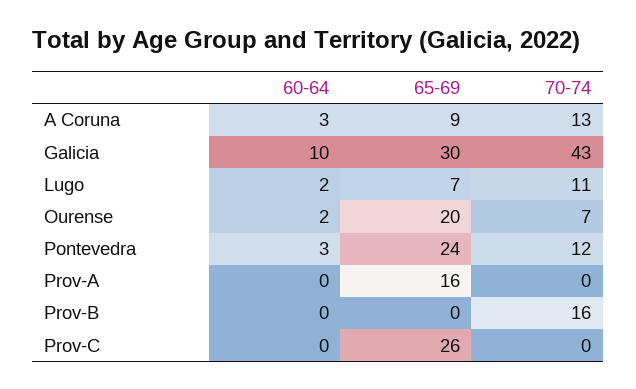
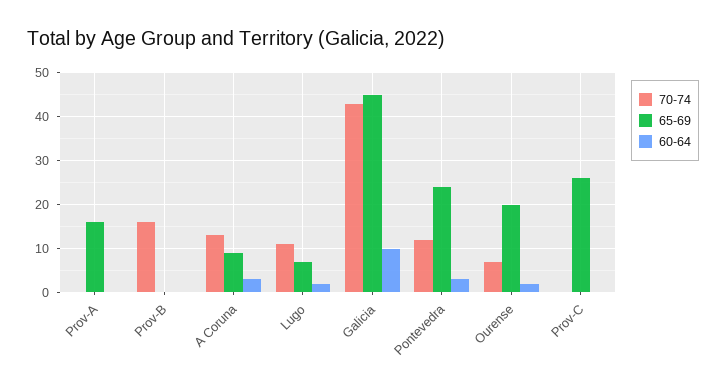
65-69, Galicia: 30 -> 45

